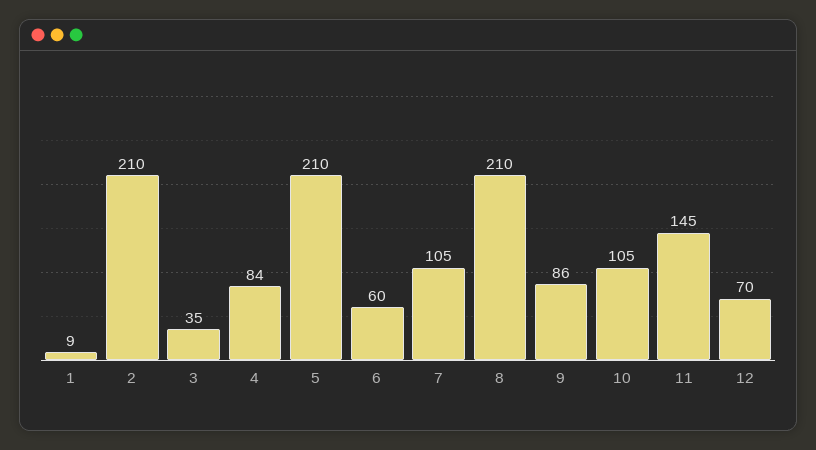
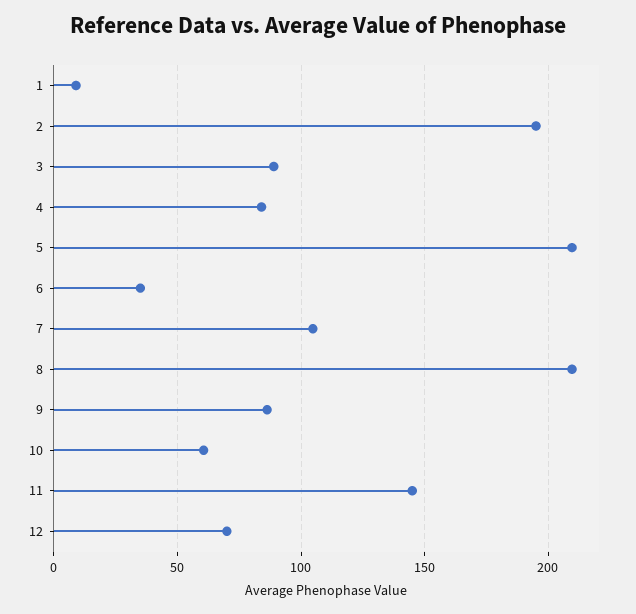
2: 210 -> 195
3: 35 -> 90
6: 60 -> 35
10: 105 -> 60

